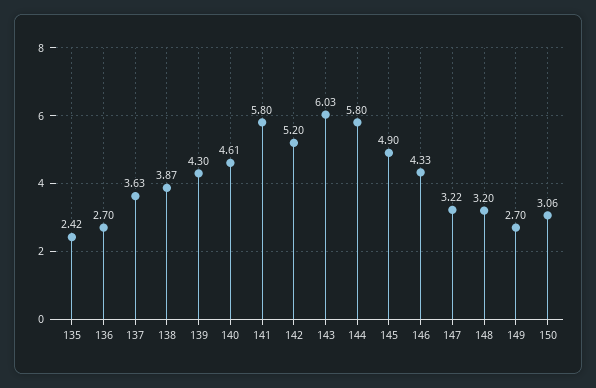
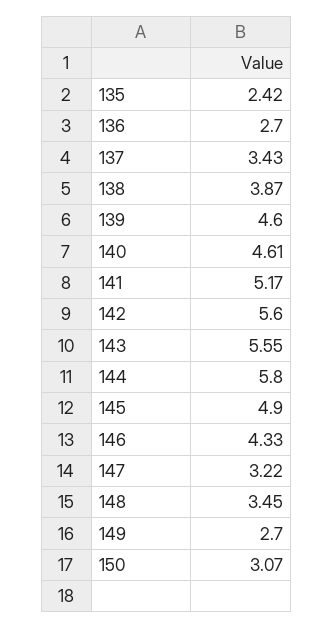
137: 3.63 -> 3.43
139: 4.3 -> 4.6
141: 5.8 -> 5.17
142: 5.2 -> 5.6
143: 6.03 -> 5.55
148: 3.2 -> 3.45
150: 3.06 -> 3.07

